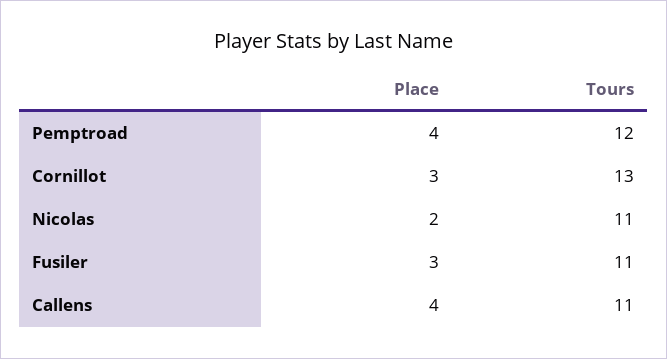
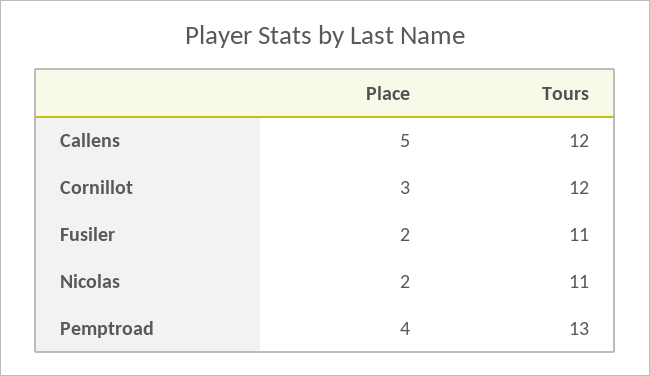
Tours, Pemptroad: 12 -> 13
Tours, Cornillot: 13 -> 12
Place, Fusiler: 3 -> 2
Place, Callens: 4 -> 5
Tours, Callens: 11 -> 12

